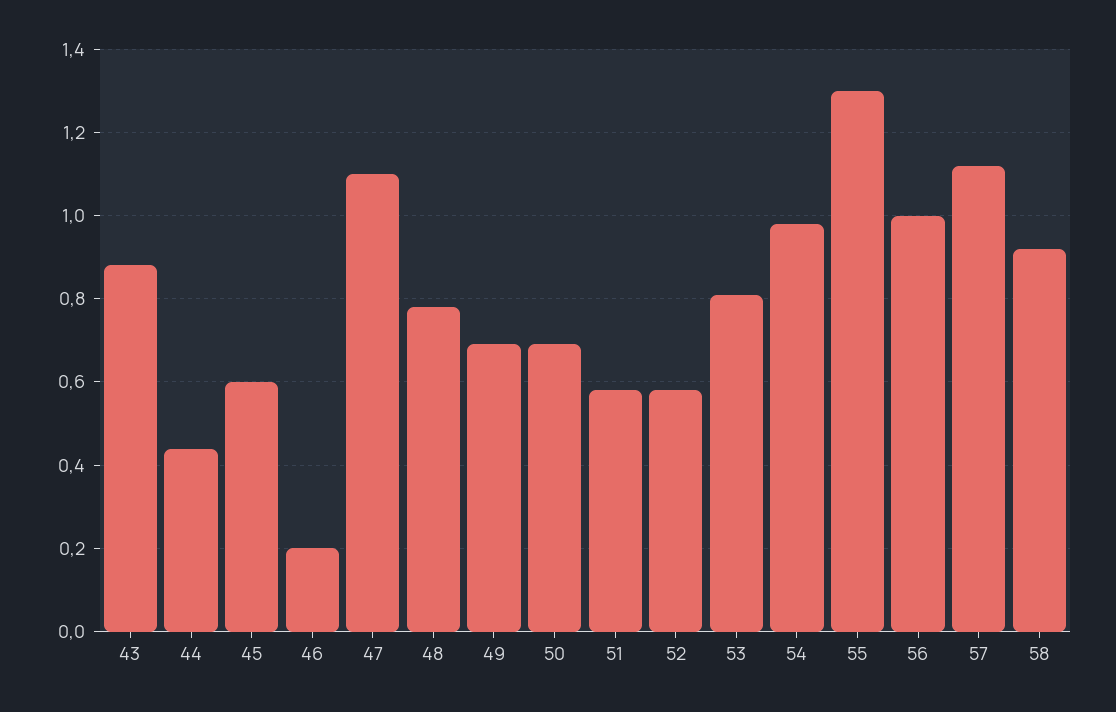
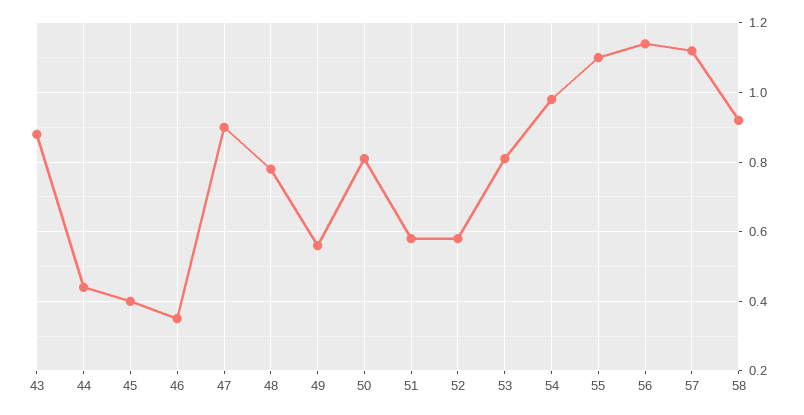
45: 0.6 -> 0.4
46: 0.2 -> 0.35
47: 1.1 -> 0.9
49: 0.7 -> 0.55
50: 0.7 -> 0.8
55: 1.3 -> 1.1
56: 1 -> 1.15

